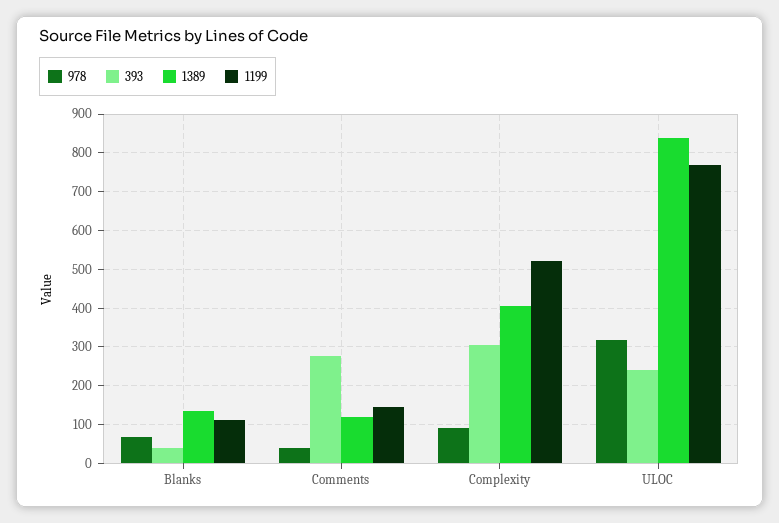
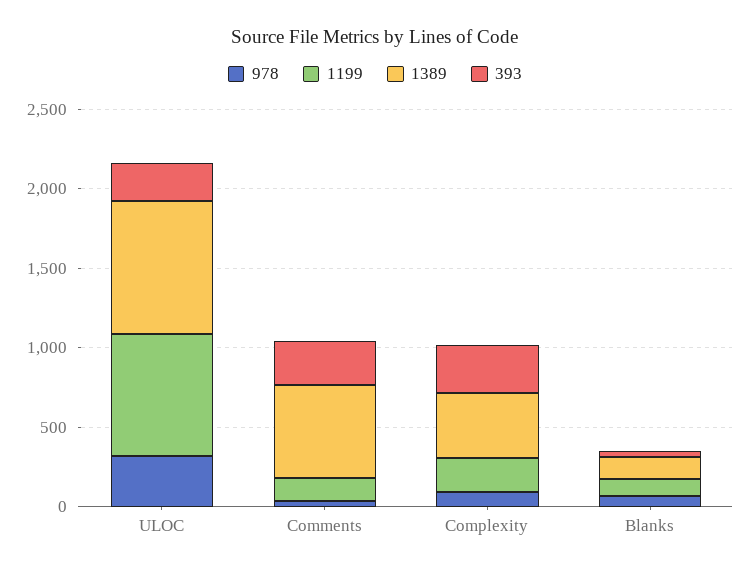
1389, Comments: 120 -> 600
1199, Complexity: 520 -> 200

